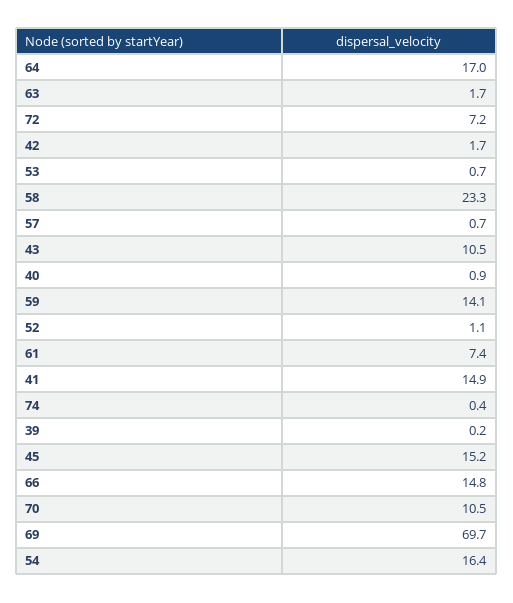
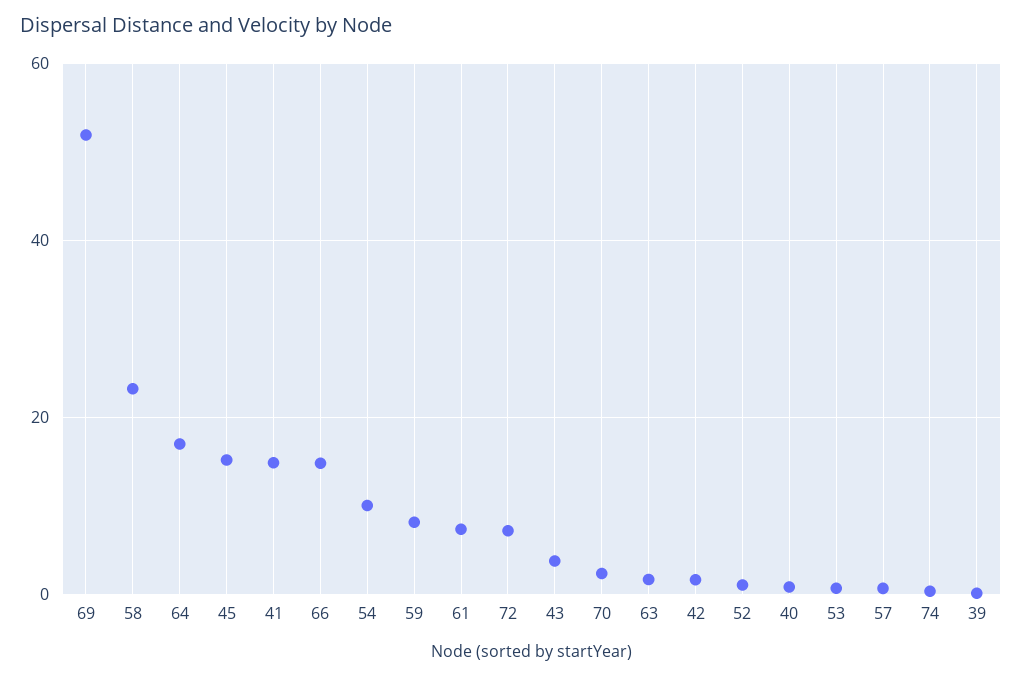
43: 10.5 -> 4
59: 14.1 -> 8
70: 10.5 -> 2
69: 69.7 -> 52
54: 16.4 -> 10

